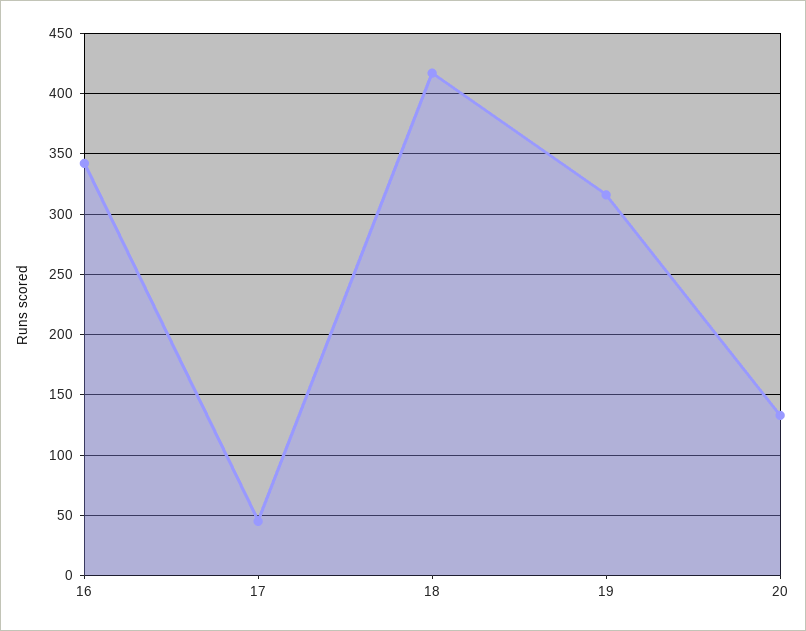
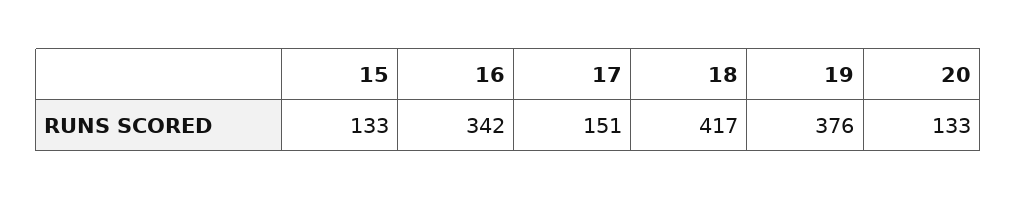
17: 45 -> 151
19: 315 -> 376
15: none -> 133

